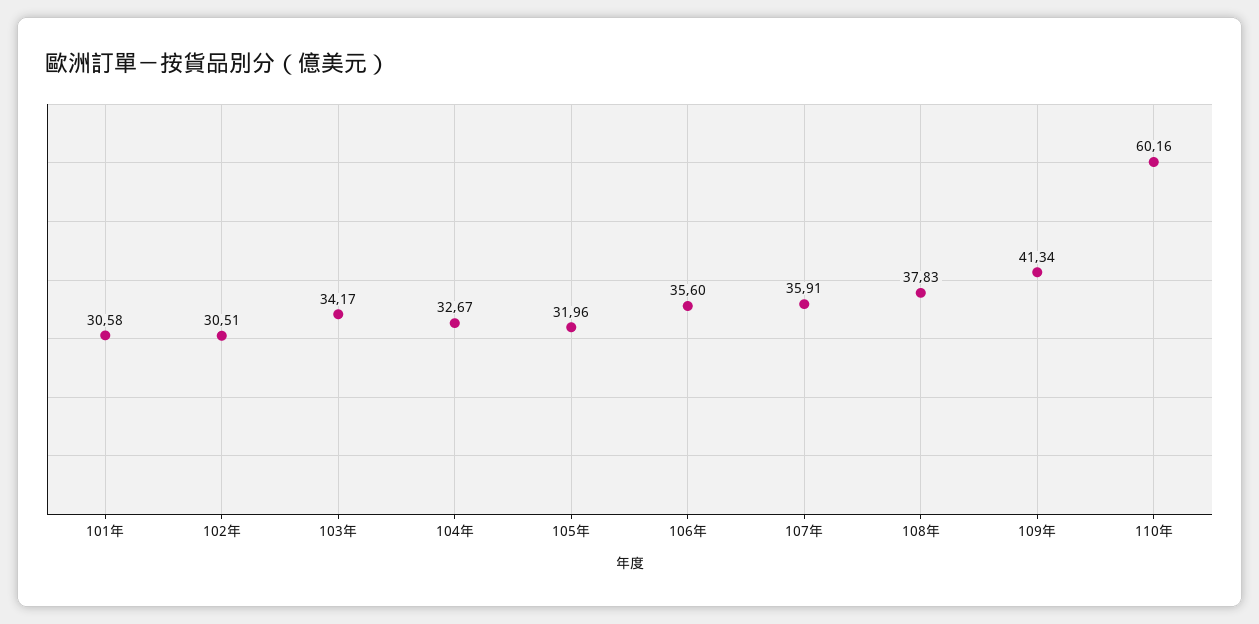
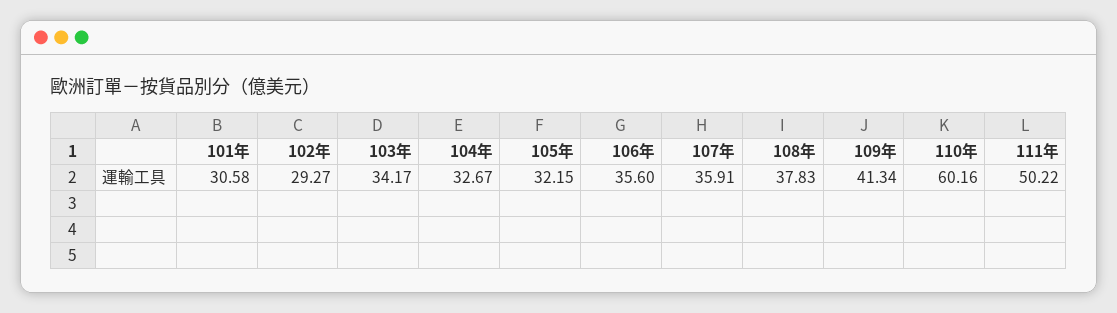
102年: 30.51 -> 29.27
105年: 31.96 -> 32.15
111年: none -> 50.22

